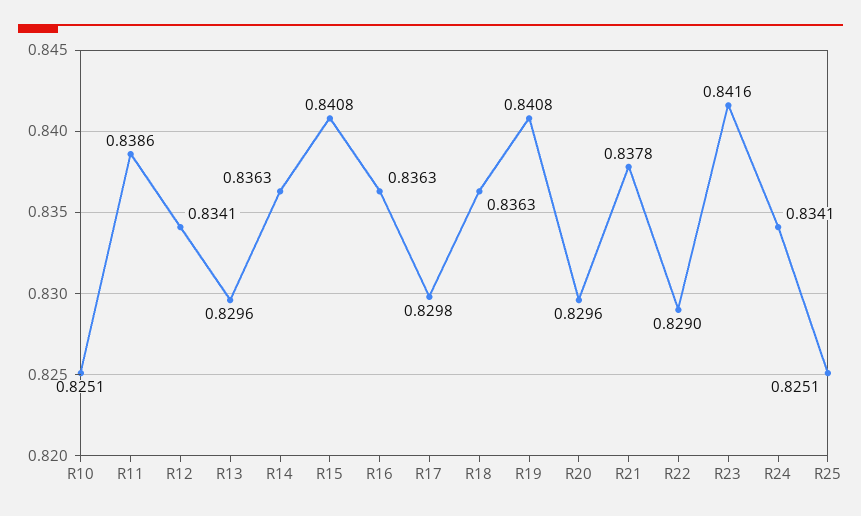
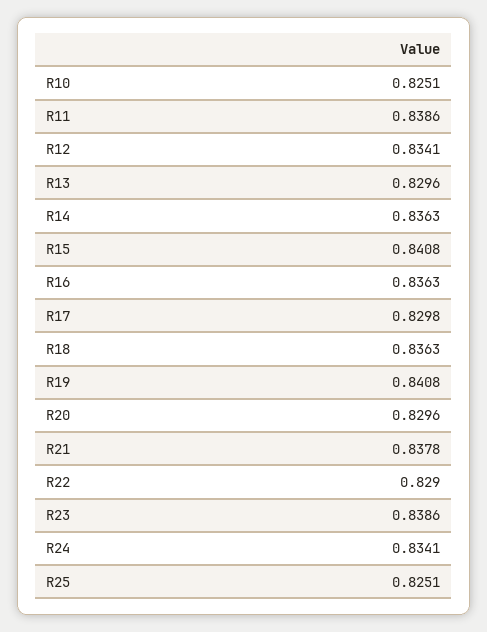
R23: 0.8416 -> 0.8386

